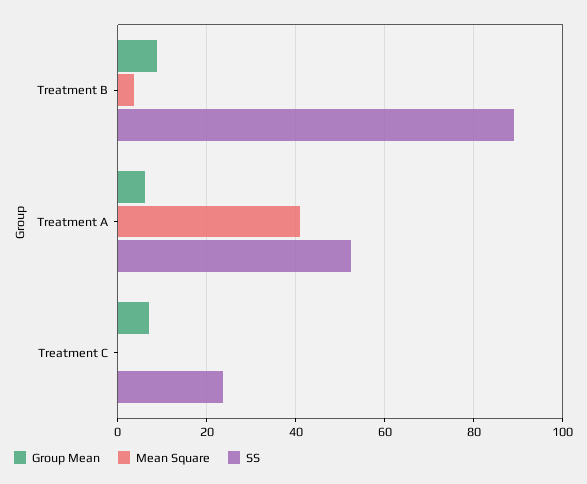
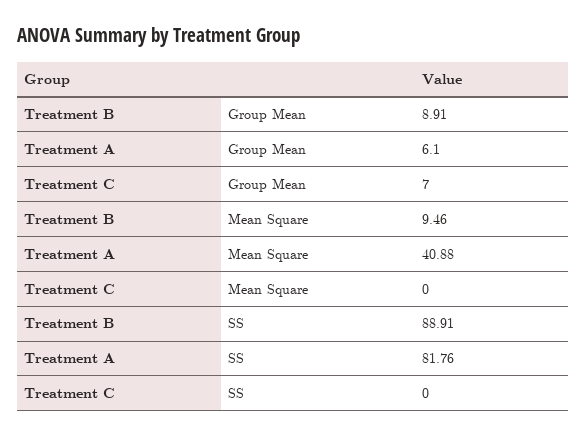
Mean Square, Treatment B: 4 -> 9.46
SS, Treatment A: 52 -> 81.76
SS, Treatment C: 24 -> 0

